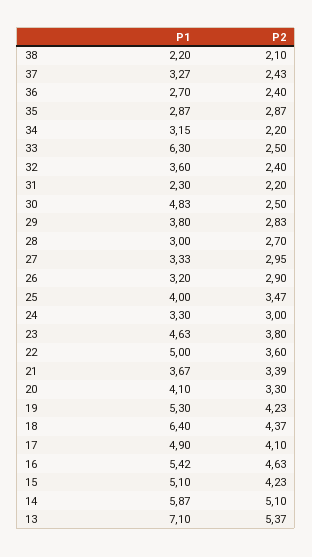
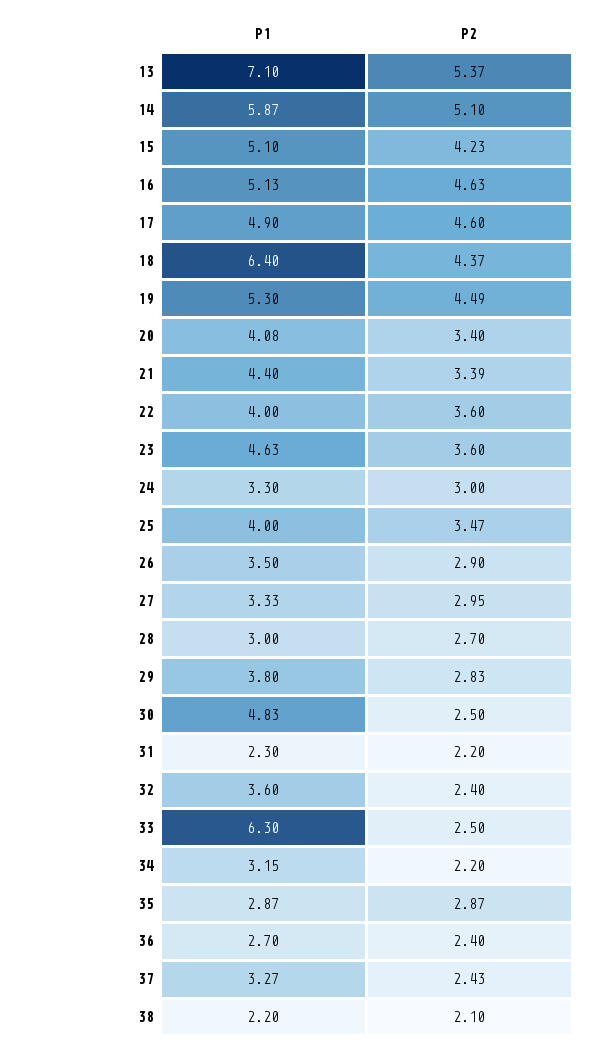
P1, 26: 3.2 -> 3.5
P2, 23: 3.8 -> 3.6
P1, 22: 5 -> 4
P1, 21: 3.67 -> 4.4
P1, 20: 4.1 -> 4.08
P2, 20: 3.3 -> 3.4
P2, 19: 4.23 -> 4.49
P2, 17: 4.1 -> 4.6
P1, 16: 5.42 -> 5.13

